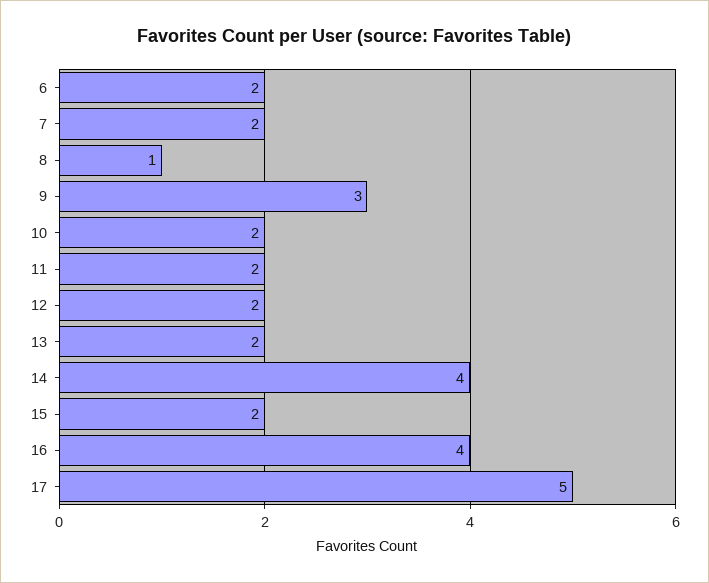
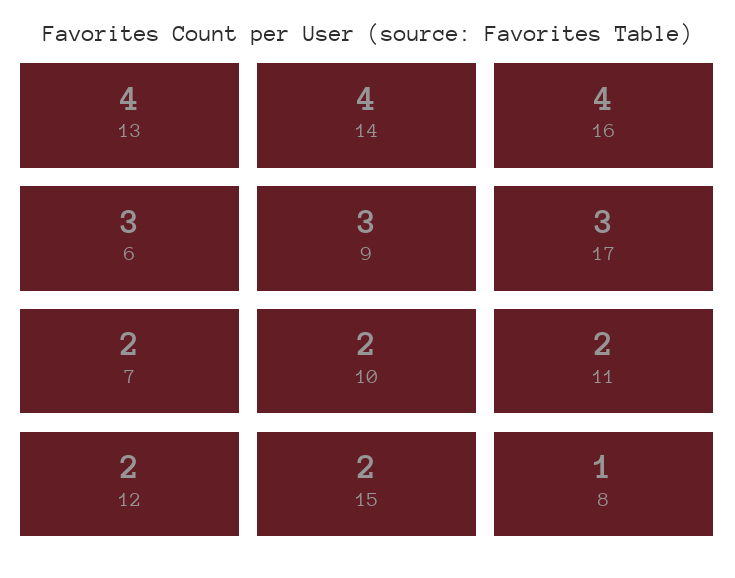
6: 2 -> 3
13: 2 -> 4
17: 5 -> 3

